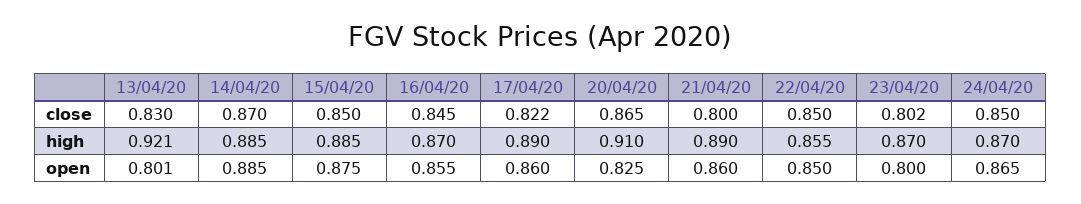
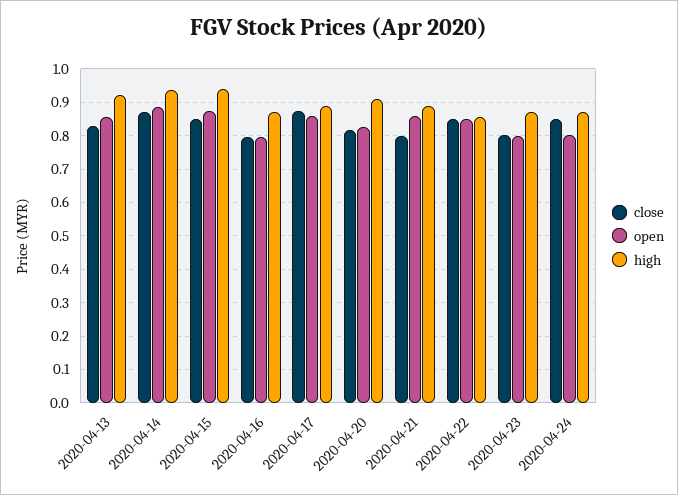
close, 16/04/20: 0.845 -> 0.8
close, 17/04/20: 0.822 -> 0.88
close, 20/04/20: 0.865 -> 0.82
high, 14/04/20: 0.885 -> 0.94
high, 15/04/20: 0.885 -> 0.94
open, 13/04/20: 0.801 -> 0.86
open, 16/04/20: 0.855 -> 0.8
open, 24/04/20: 0.865 -> 0.8

